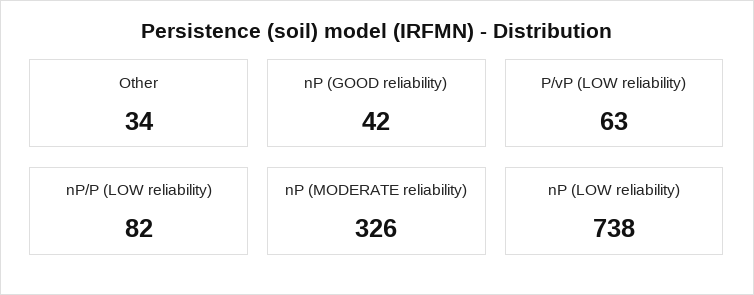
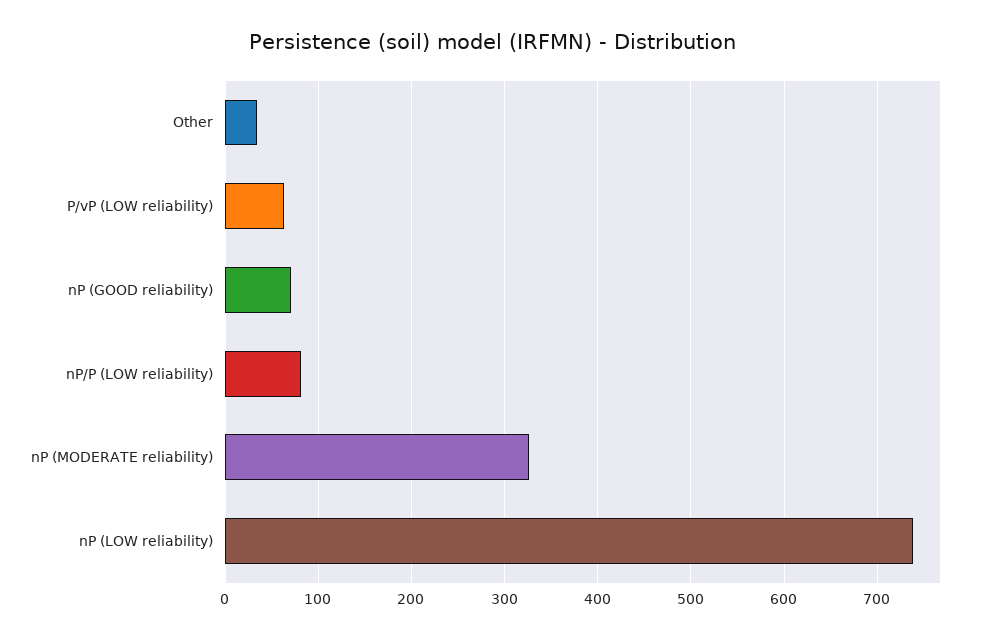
nP (GOOD reliability): 42 -> 70

